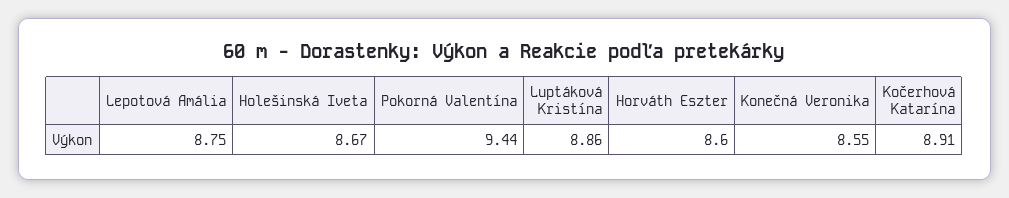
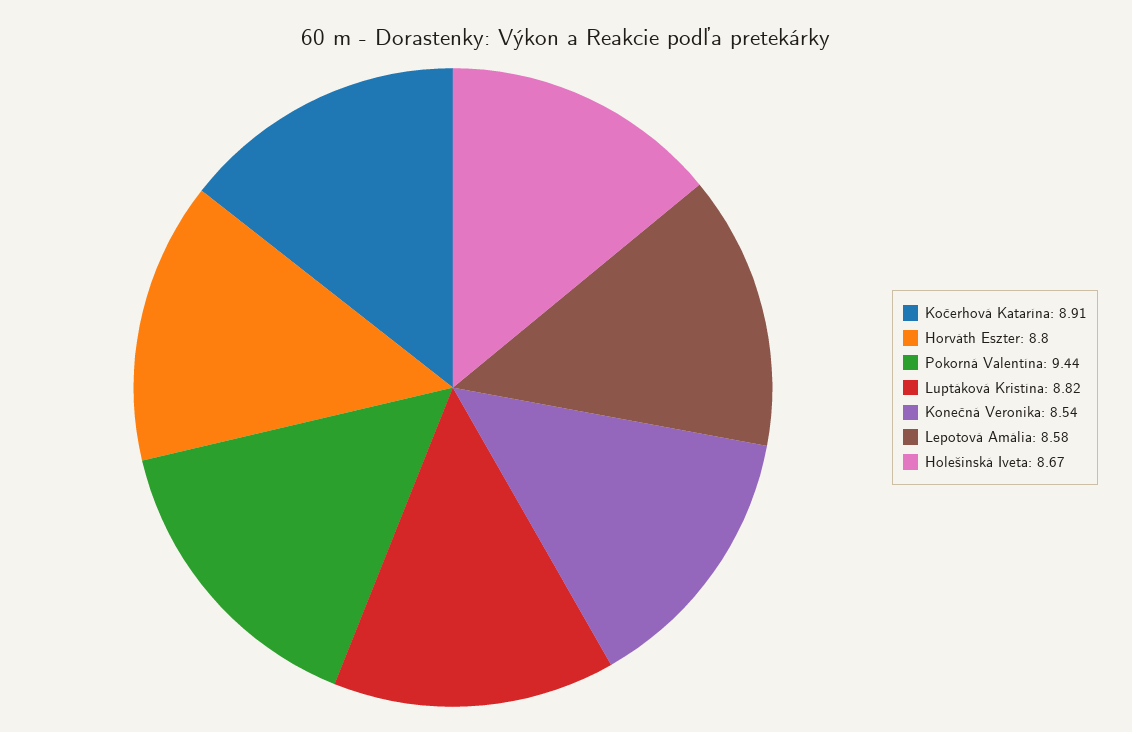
Lepotová Amália: 8.75 -> 8.58
Luptáková Kristína: 8.86 -> 8.82
Horváth Eszter: 8.6 -> 8.8
Konečná Veronika: 8.55 -> 8.54

